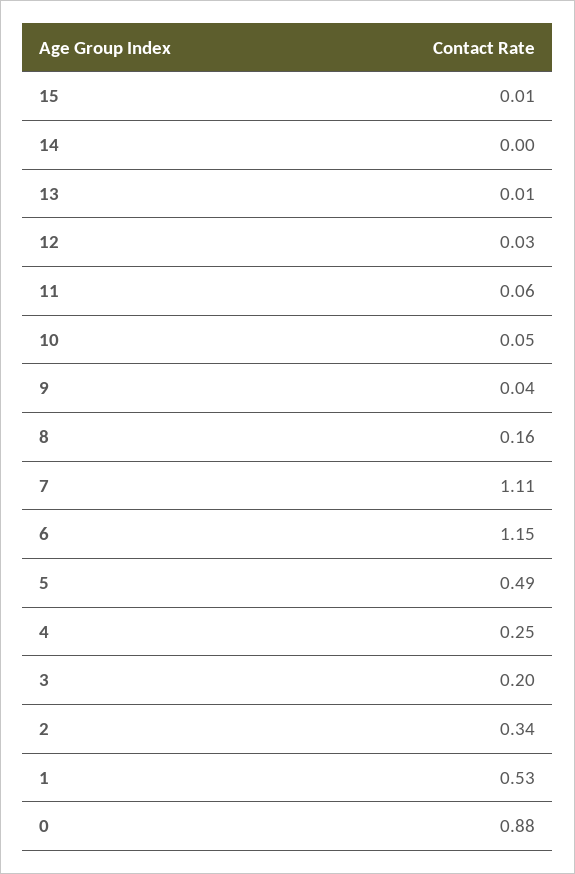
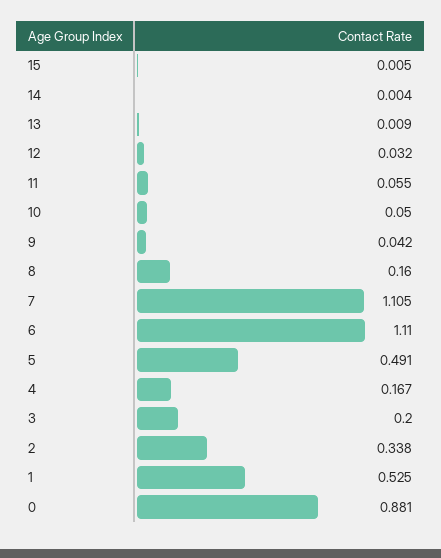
6: 1.15 -> 1.11
4: 0.25 -> 0.167

